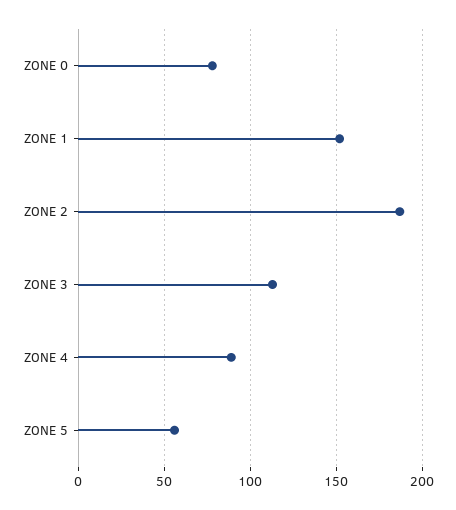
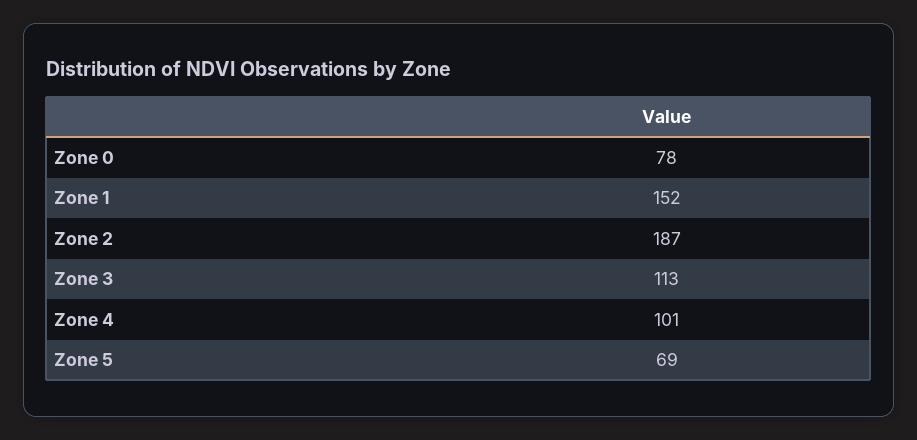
ZONE 4: 90 -> 101
ZONE 5: 55 -> 69

